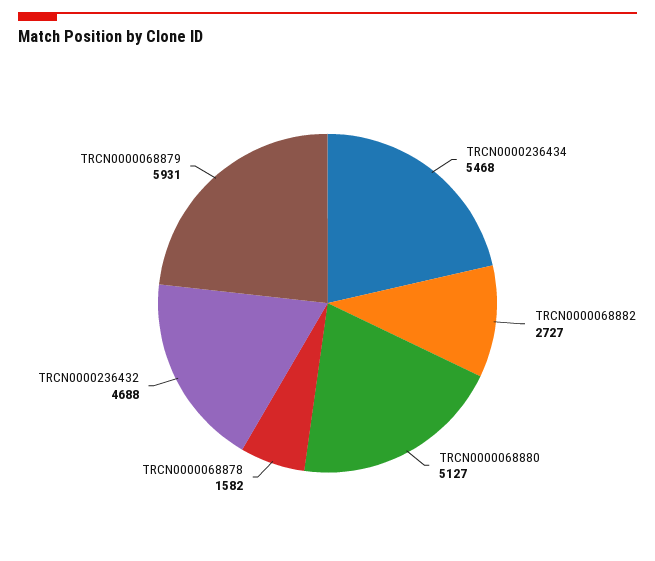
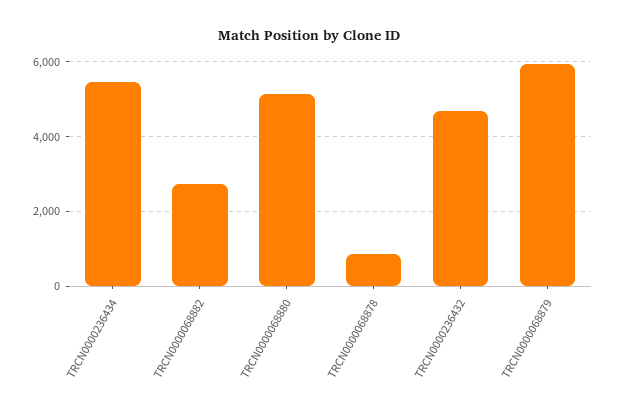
TRCN0000068878: 1582 -> 800

